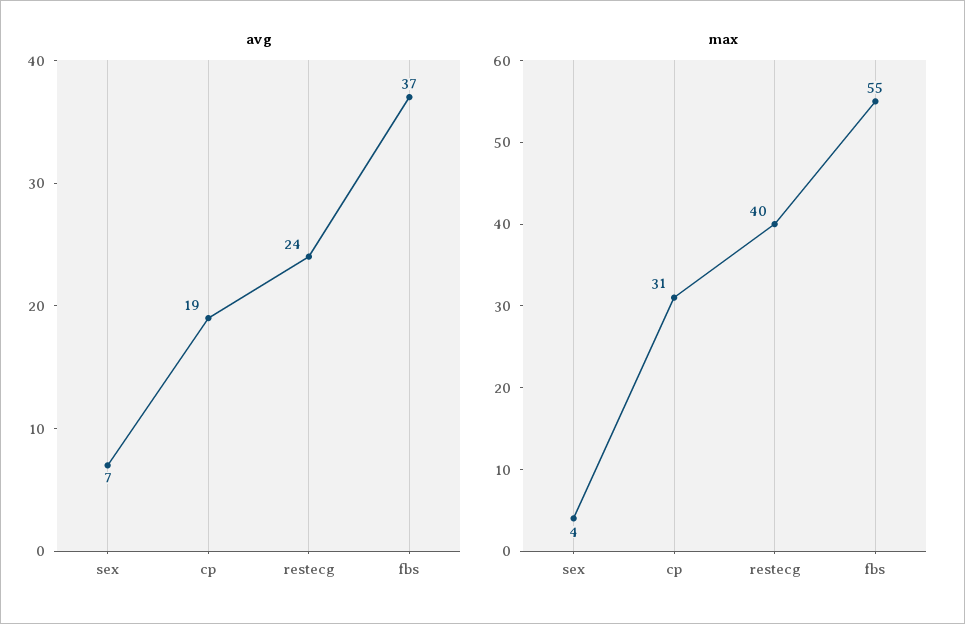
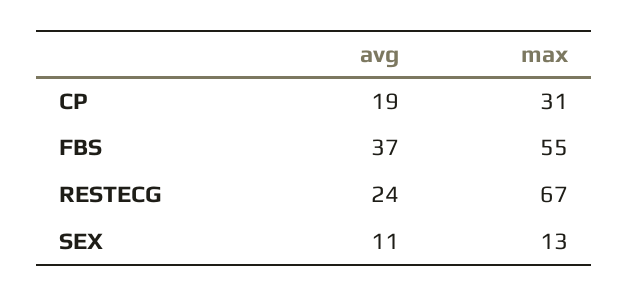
avg, sex: 7 -> 11
max, sex: 4 -> 13
max, restecg: 40 -> 67

